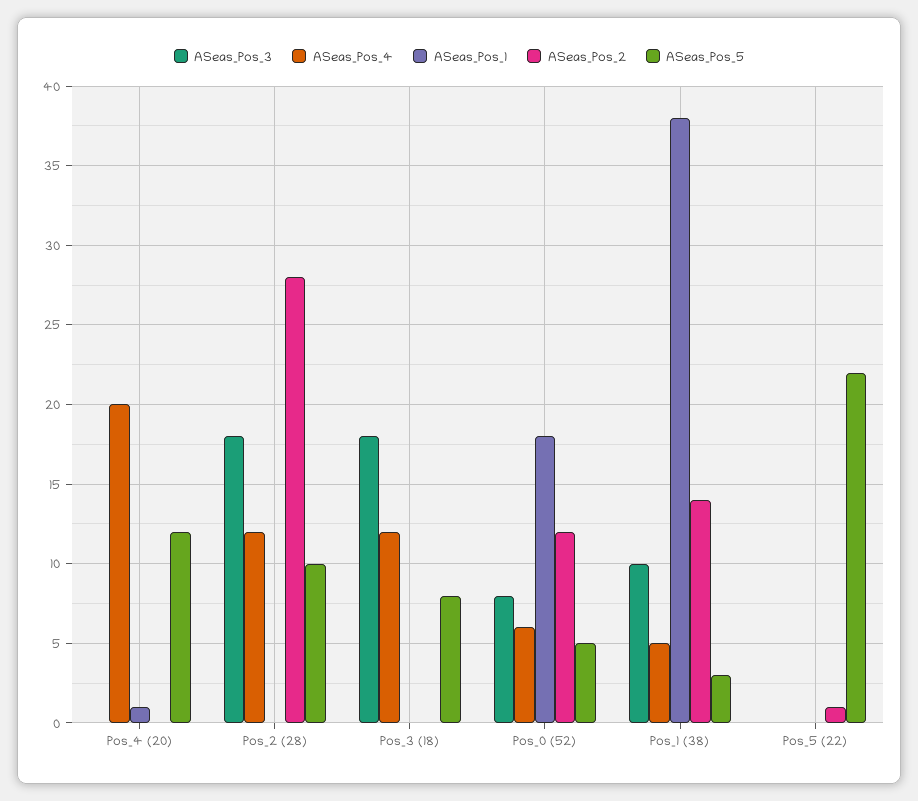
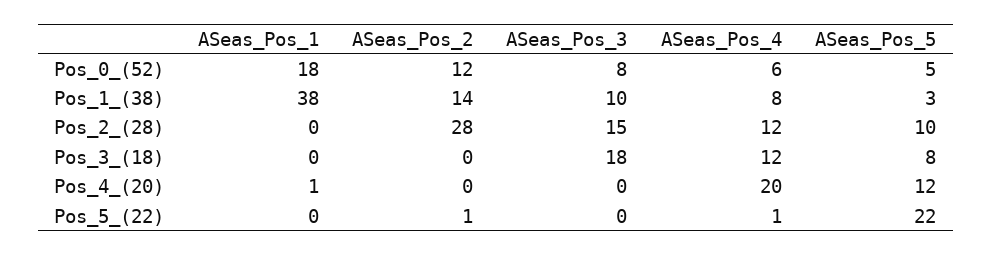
ASeas_Pos_3, Pos_2 (28): 18 -> 15
ASeas_Pos_4, Pos_1 (38): 5 -> 8
ASeas_Pos_4, Pos_5 (22): 0 -> 1

